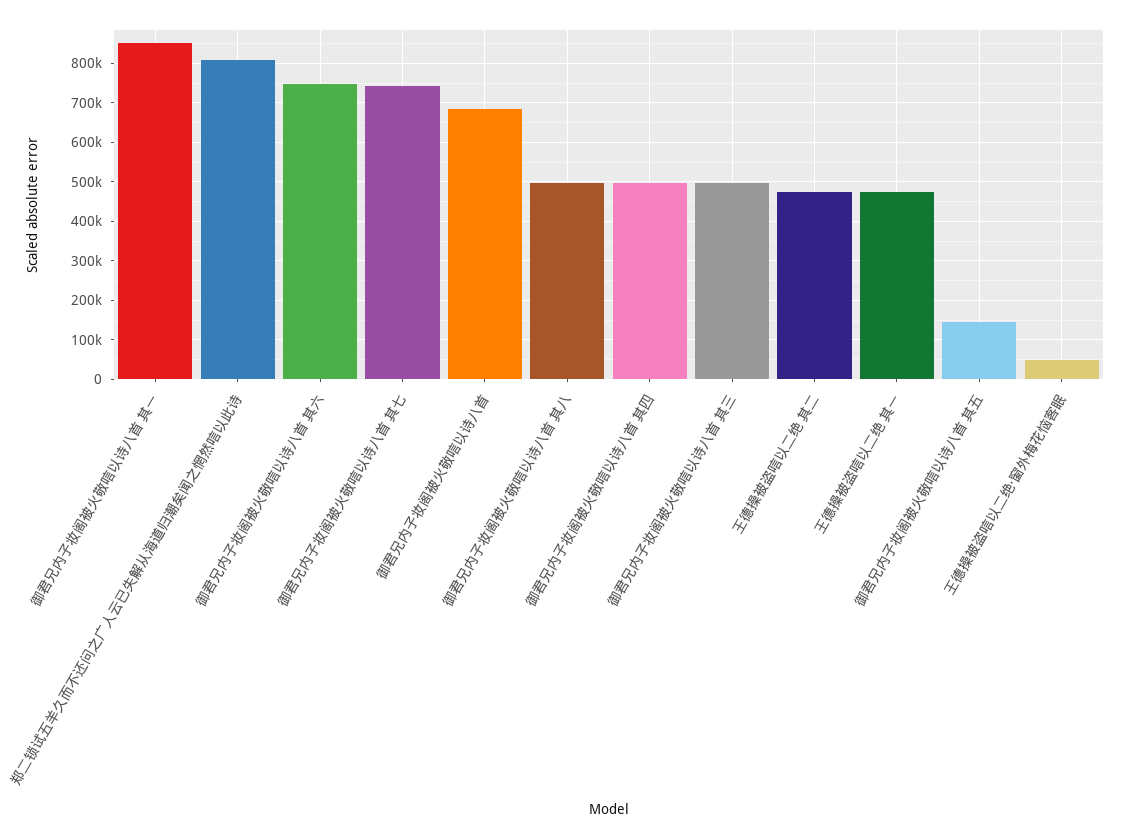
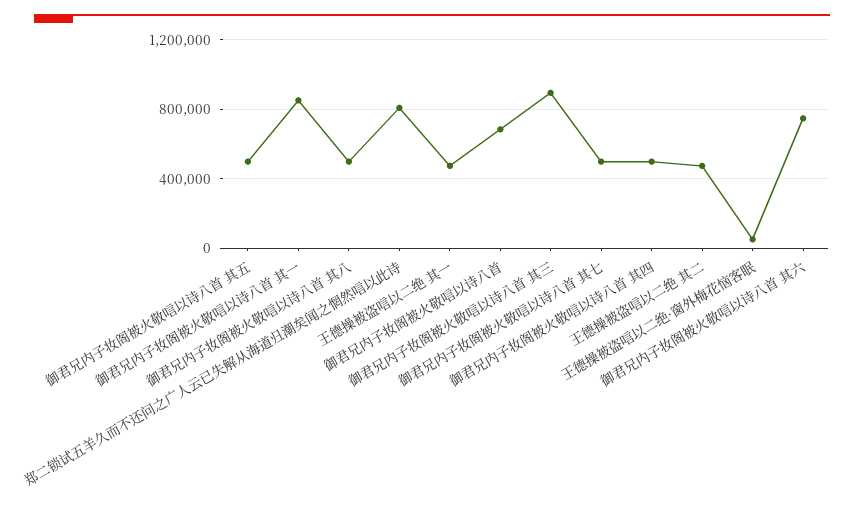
御君兄内子妆阁被火敬唁以诗八首 其七: 740000 -> 500000
御君兄内子妆阁被火敬唁以诗八首 其三: 500000 -> 900000
御君兄内子妆阁被火敬唁以诗八首 其五: 140000 -> 500000

